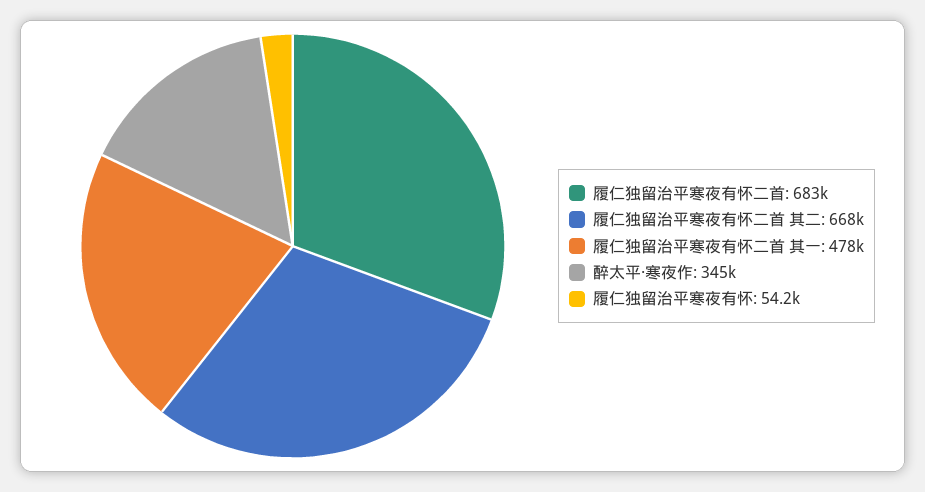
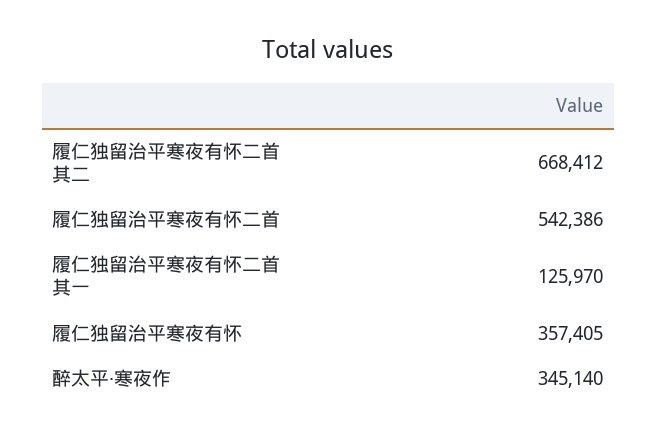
履仁独留治平寒夜有怀二首: 683000 -> 542386
履仁独留治平寒夜有怀二首 其一: 478000 -> 125970
履仁独留治平寒夜有怀: 54200 -> 357405

